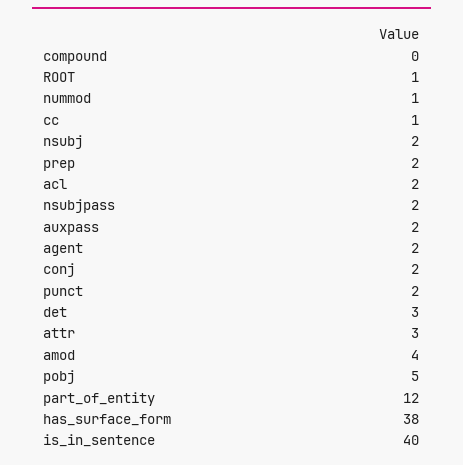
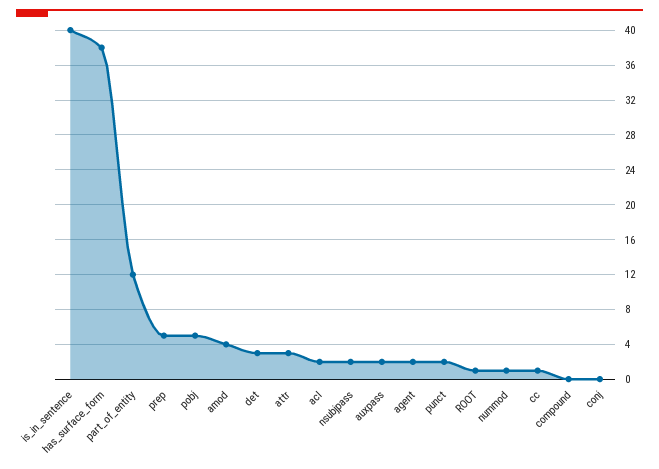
nsubj: 2 -> none
prep: 2 -> 5
conj: 2 -> 0

